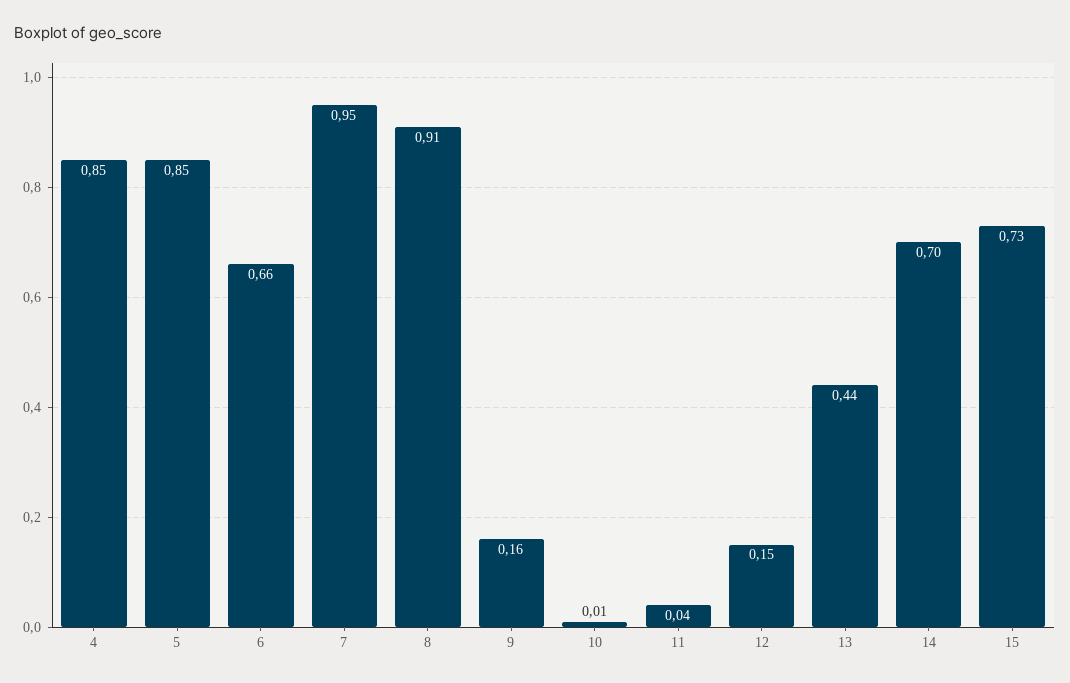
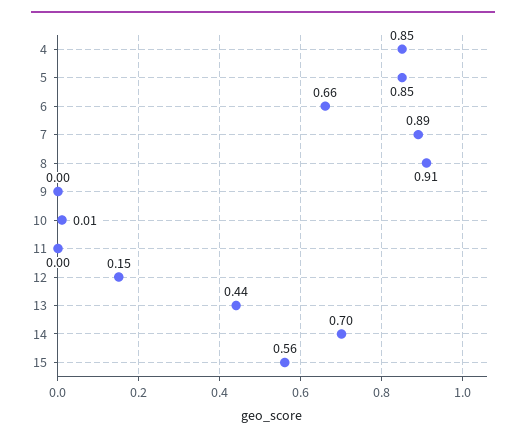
7: 0.95 -> 0.89
9: 0.16 -> 0
11: 0.04 -> 0
15: 0.73 -> 0.56

